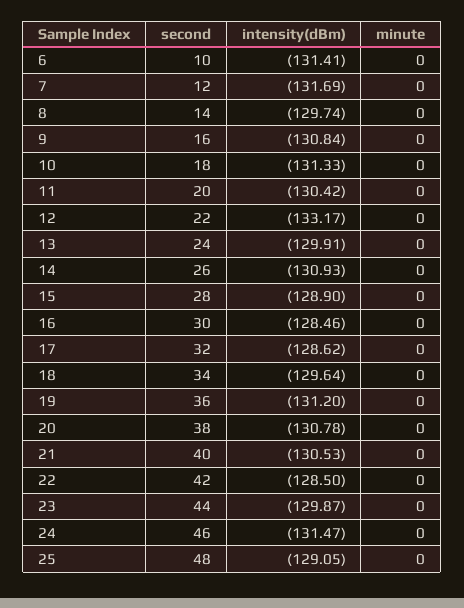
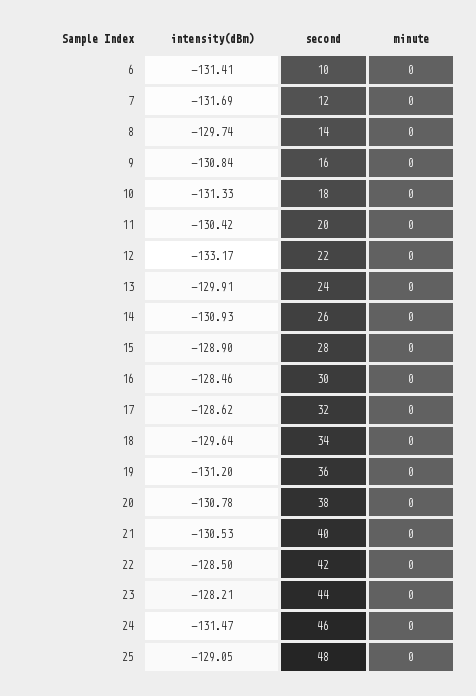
intensity(dBm), 23: -129.87 -> -128.21

